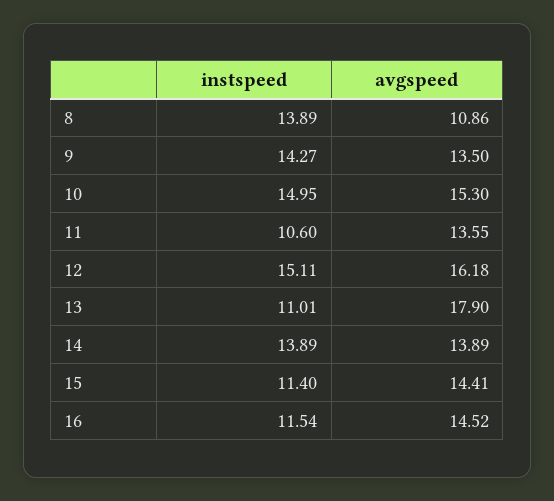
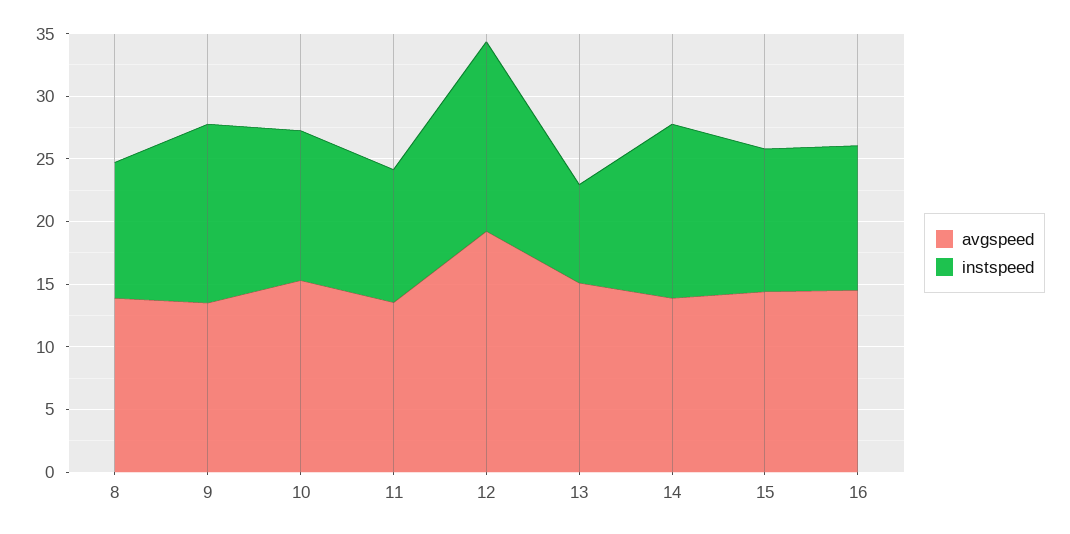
instspeed, 8: 13.89 -> 11
avgspeed, 8: 10.86 -> 14
instspeed, 10: 14.95 -> 12
avgspeed, 12: 16.18 -> 19
instspeed, 13: 11.01 -> 8
avgspeed, 13: 17.9 -> 15

